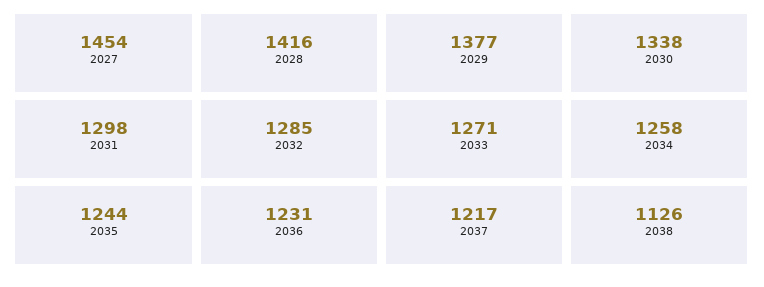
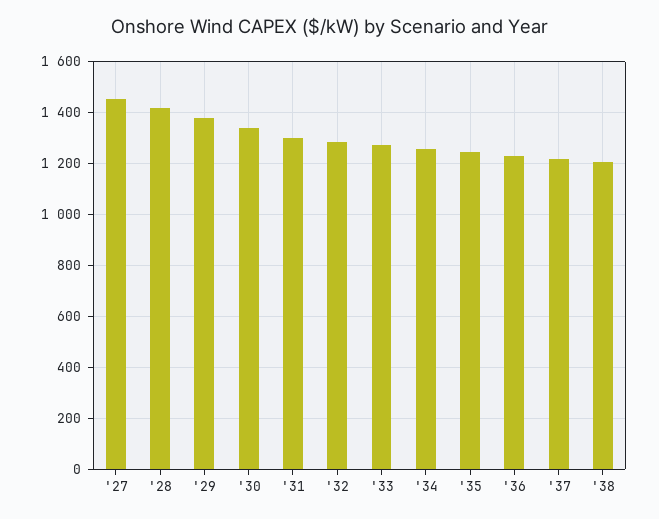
2038: 1126 -> 1200

